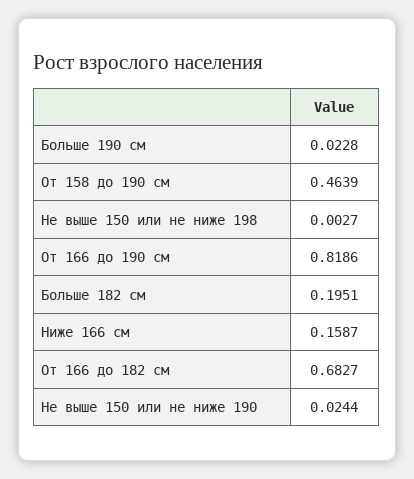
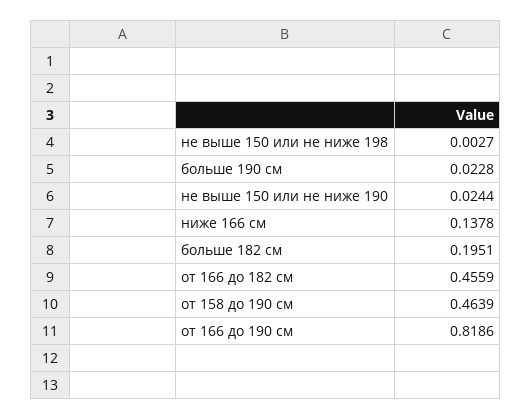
Ниже 166 см: 0.1587 -> 0.1378
От 166 до 182 см: 0.6827 -> 0.4559

